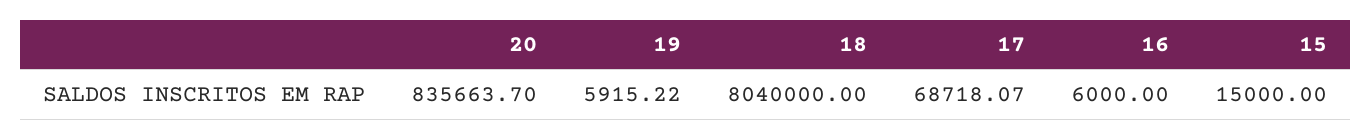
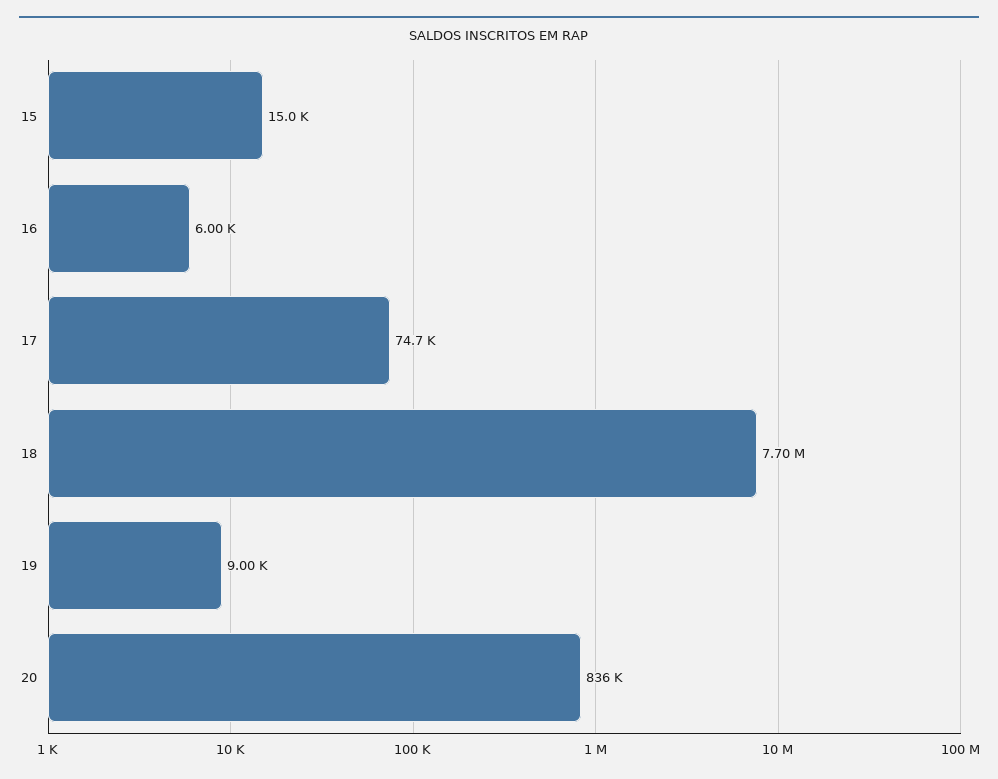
19: 5915.22 -> 9000
18: 8040000 -> 7700000
17: 68718.07 -> 74700

